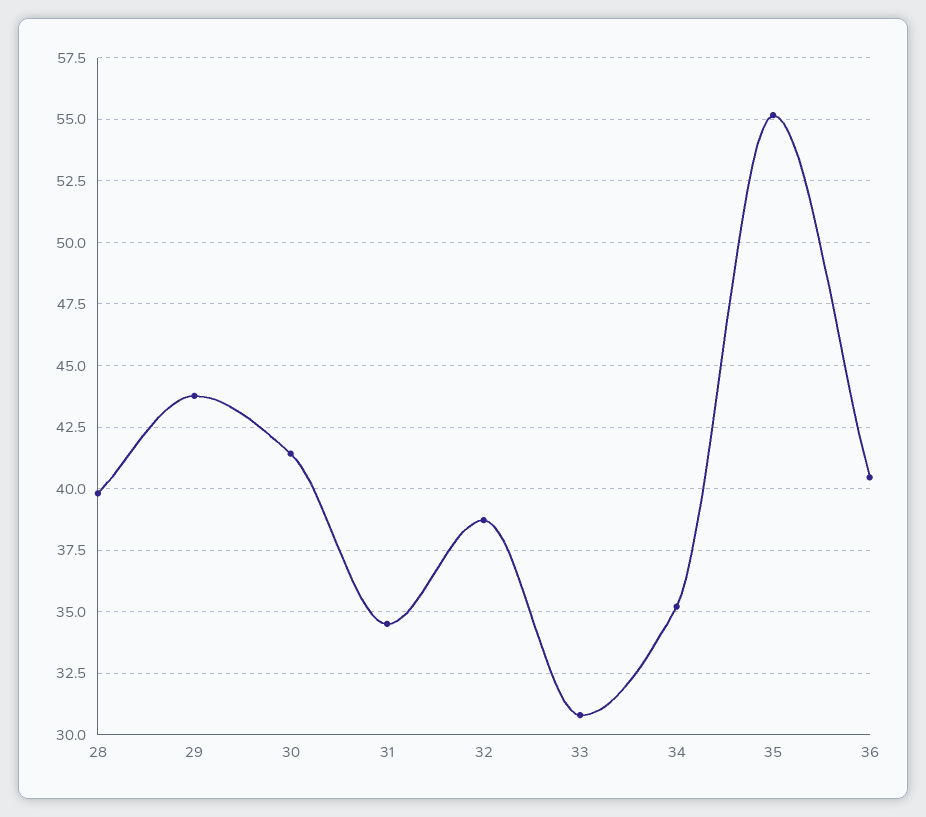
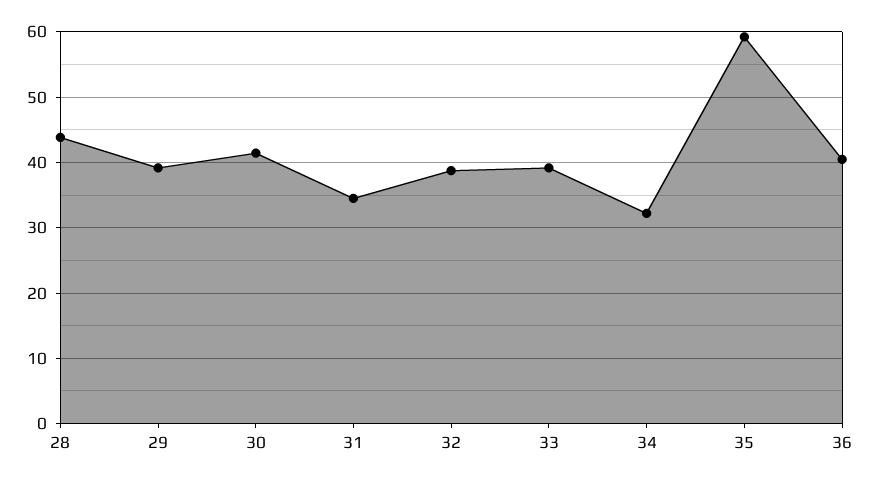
28: 39.75 -> 44
29: 43.75 -> 39
33: 30.75 -> 39
34: 35.25 -> 32
35: 55.25 -> 59

